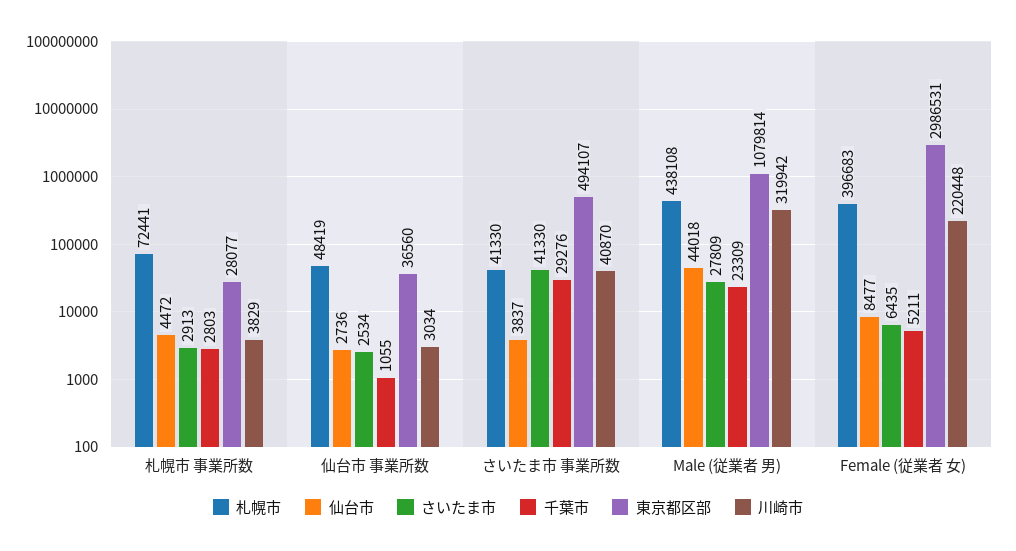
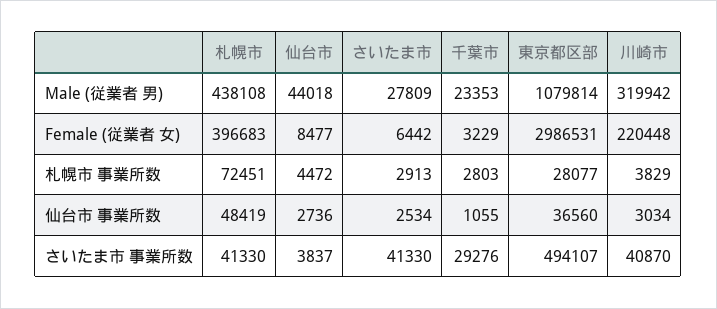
札幌市, 札幌市 事業所数: 72441 -> 72451
千葉市, Male (従業者 男): 23309 -> 23353
さいたま市, Female (従業者 女): 6435 -> 6442
千葉市, Female (従業者 女): 5211 -> 3229

